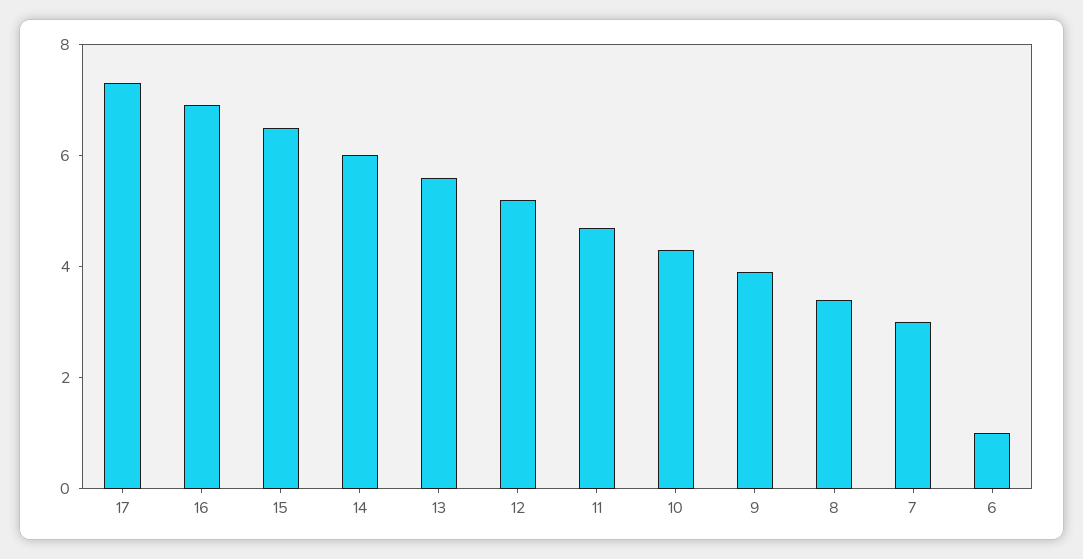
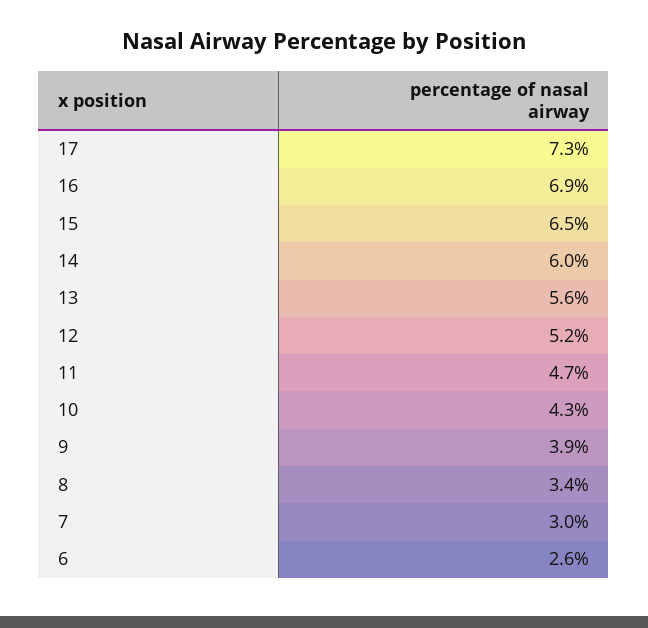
6: 1 -> 2.6

